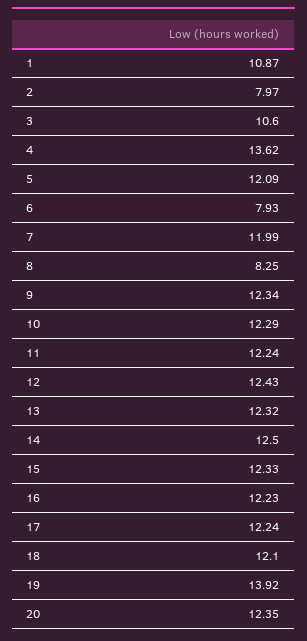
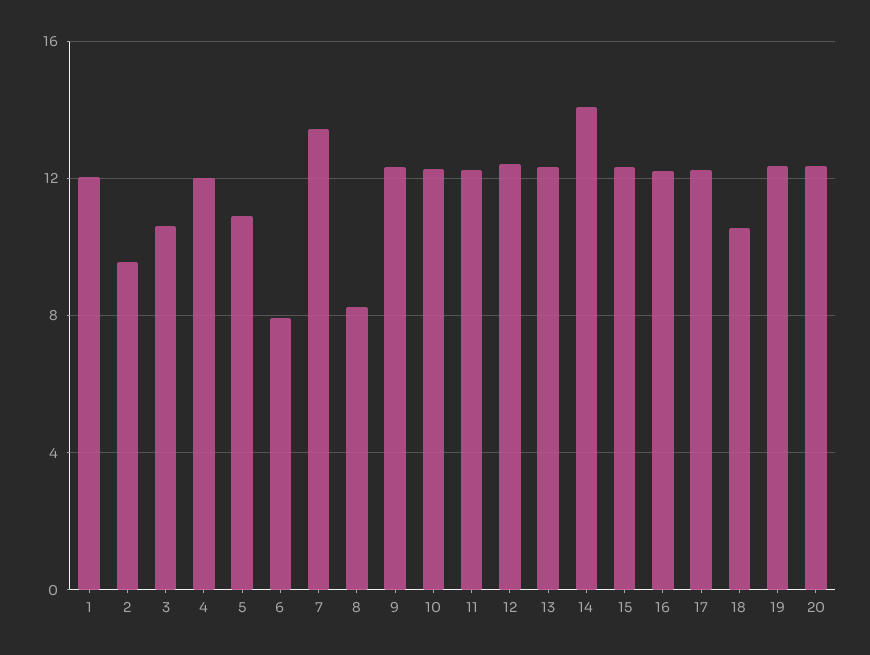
1: 10.87 -> 12
2: 7.97 -> 9.5
4: 13.62 -> 12
5: 12.09 -> 11
7: 11.99 -> 13.5
14: 12.5 -> 14
18: 12.1 -> 10.5
19: 13.92 -> 12.5

